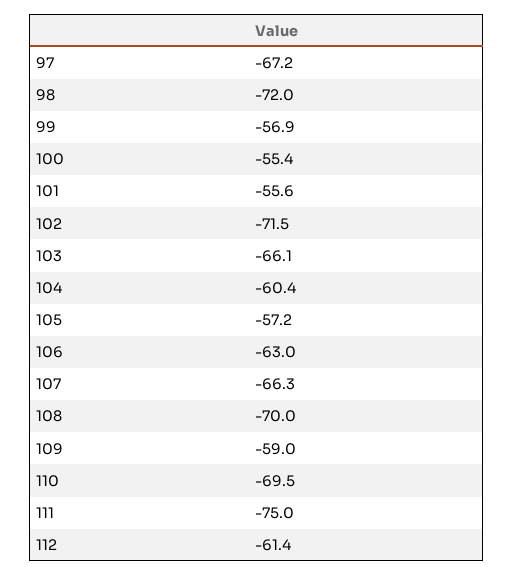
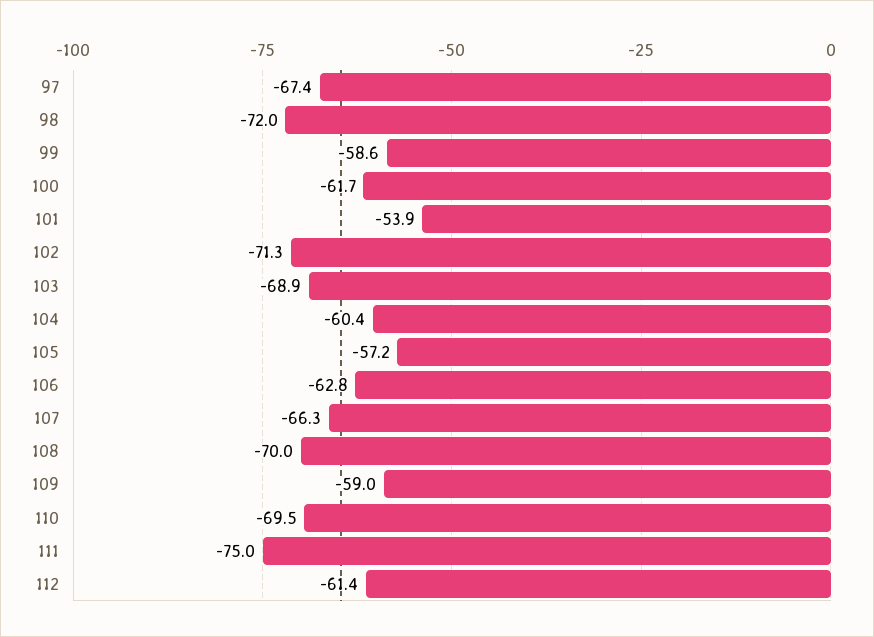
97: -67.2 -> -67.4
99: -56.9 -> -58.6
100: -55.4 -> -61.7
101: -55.6 -> -53.9
102: -71.5 -> -71.3
103: -66.1 -> -68.9
106: -63 -> -62.8

